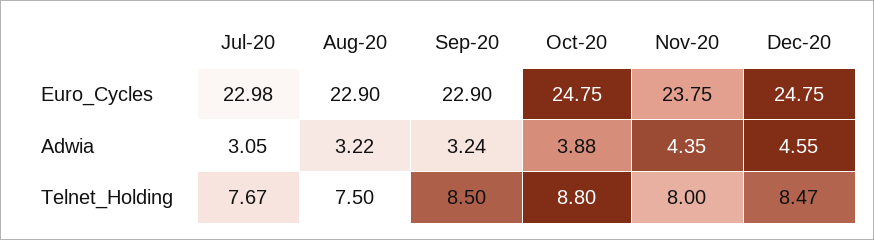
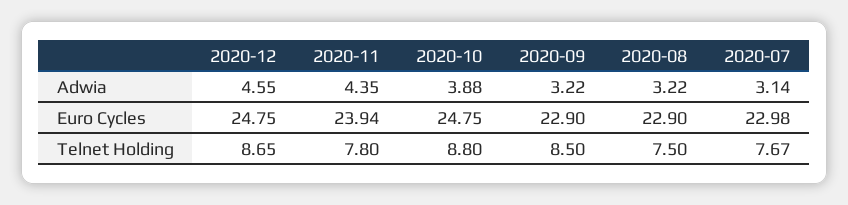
Nov-20, Euro_Cycles: 23.75 -> 23.94
Jul-20, Adwia: 3.05 -> 3.14
Sep-20, Adwia: 3.24 -> 3.22
Nov-20, Telnet_Holding: 8 -> 7.8
Dec-20, Telnet_Holding: 8.47 -> 8.65

